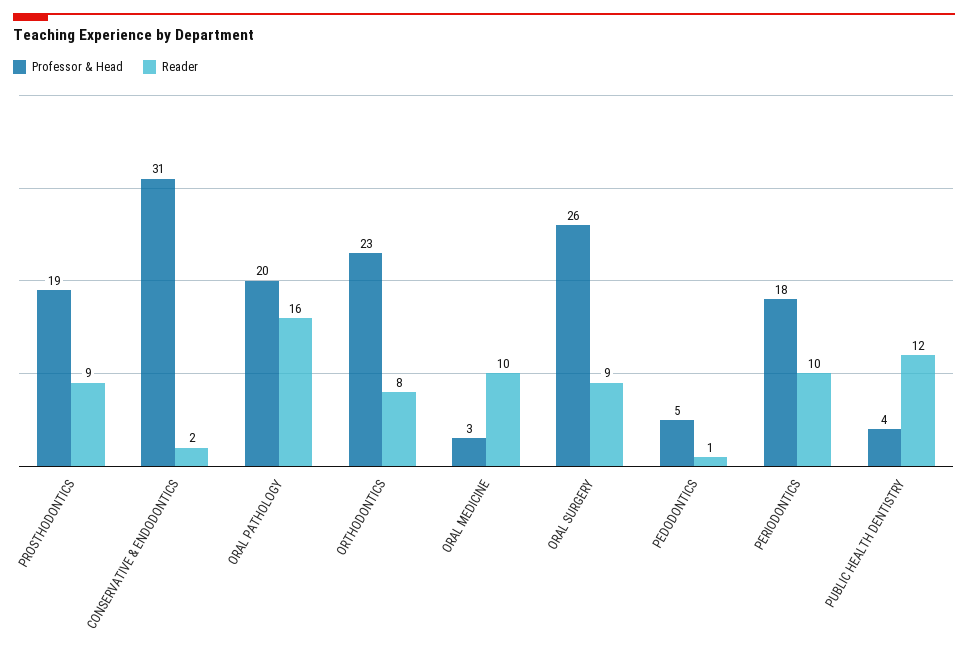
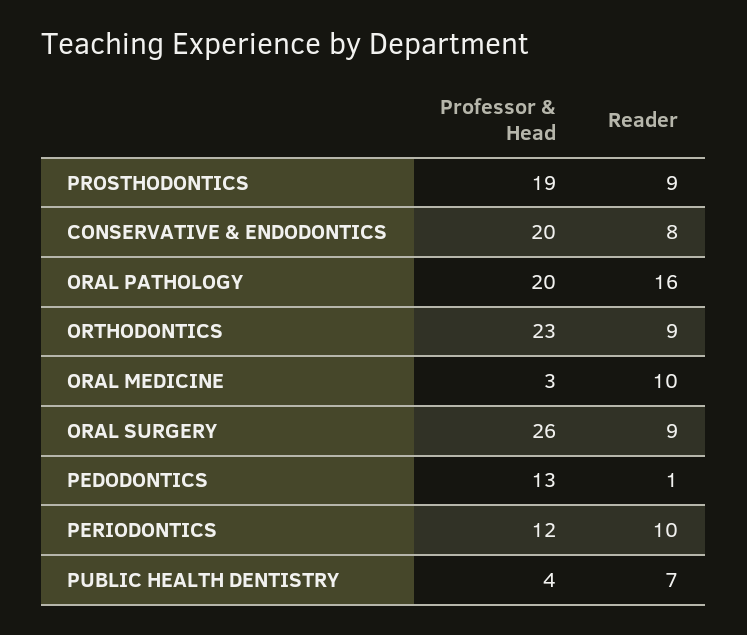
Professor & Head, CONSERVATIVE & ENDODONTICS: 31 -> 20
Reader, CONSERVATIVE & ENDODONTICS: 2 -> 8
Reader, ORTHODONTICS: 8 -> 9
Professor & Head, PEDODONTICS: 5 -> 13
Professor & Head, PERIODONTICS: 18 -> 12
Reader, PUBLIC HEALTH DENTISTRY: 12 -> 7

